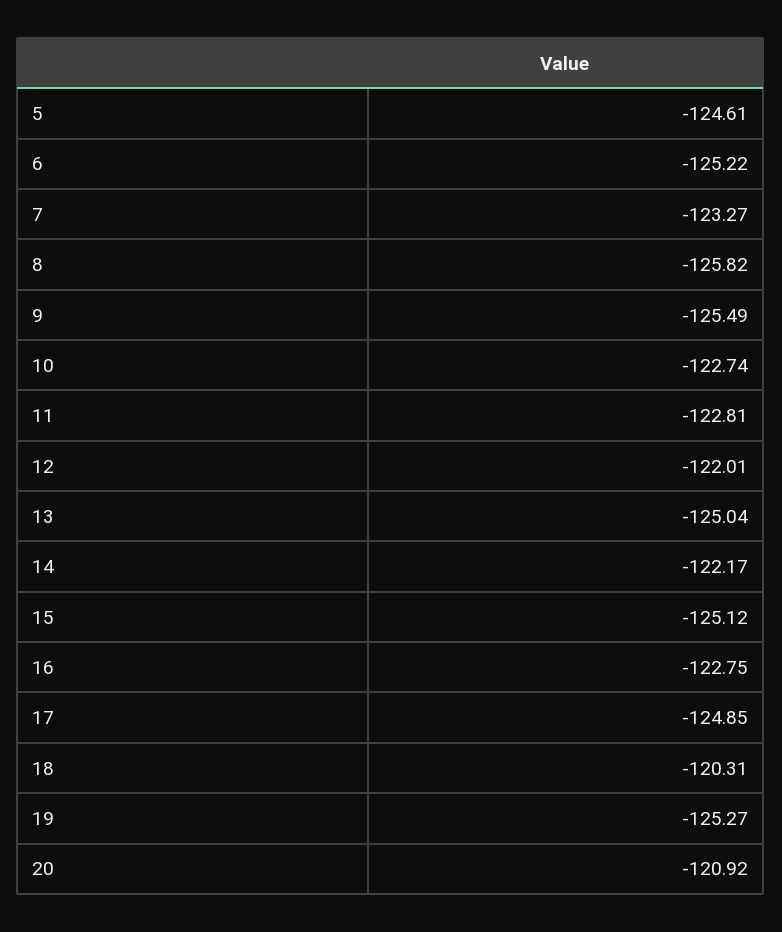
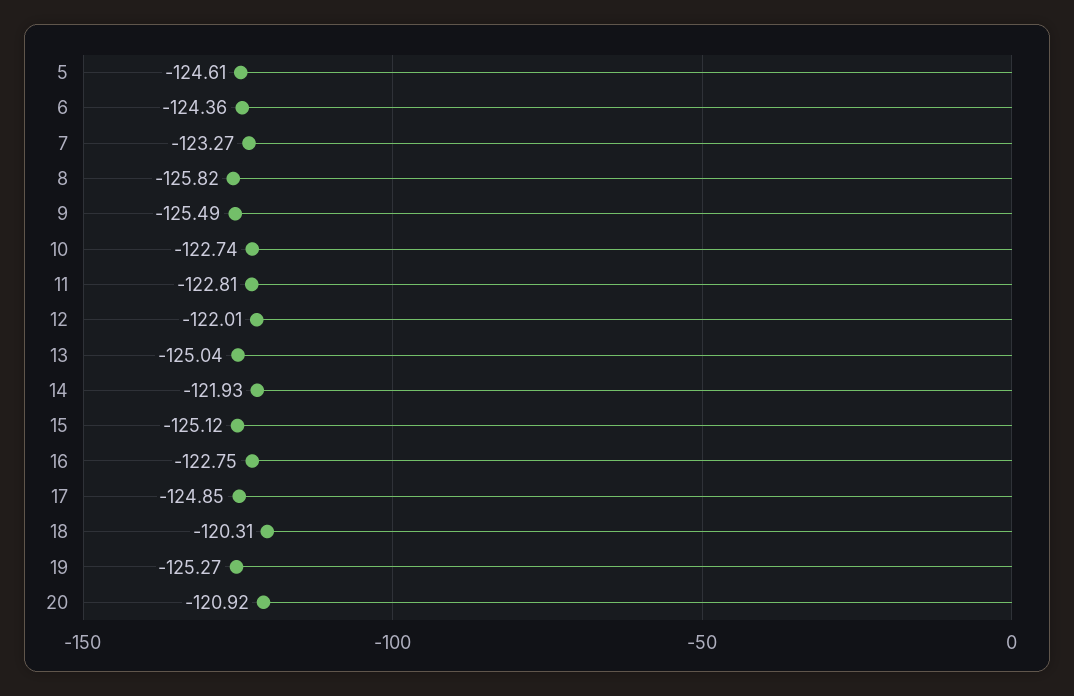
6: -125.22 -> -124.36
14: -122.17 -> -121.93

